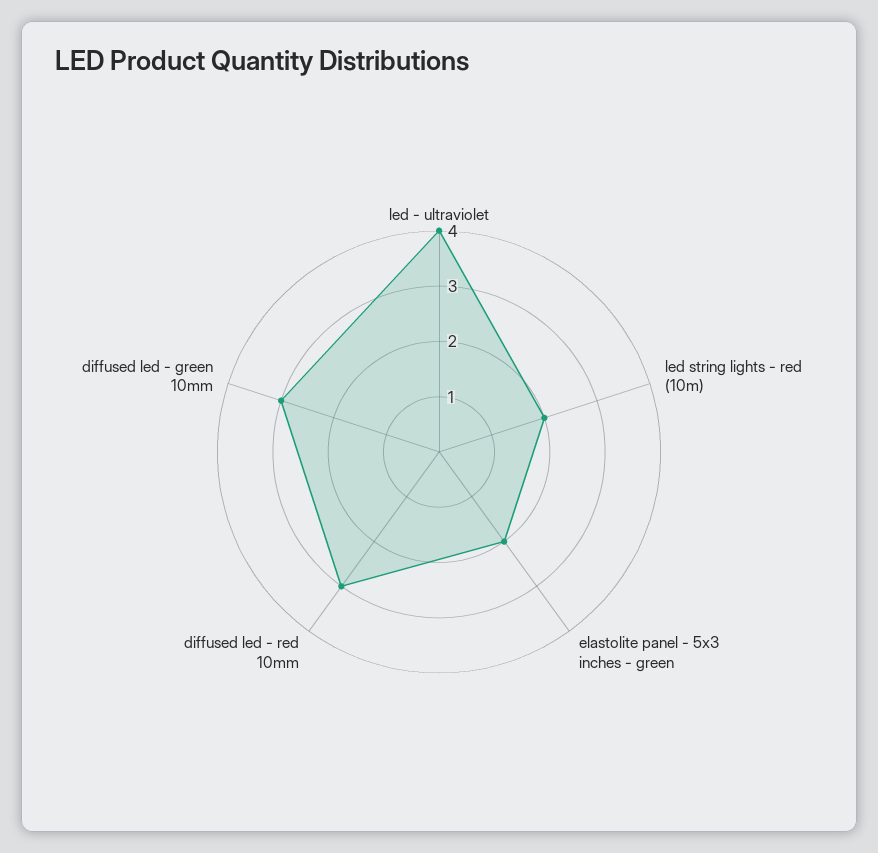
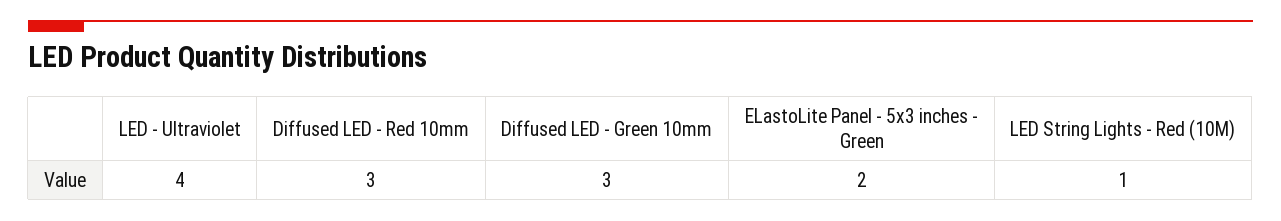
led string lights - red (10m): 2 -> 1

